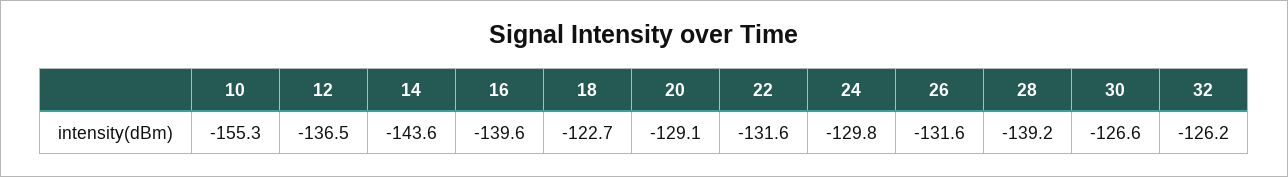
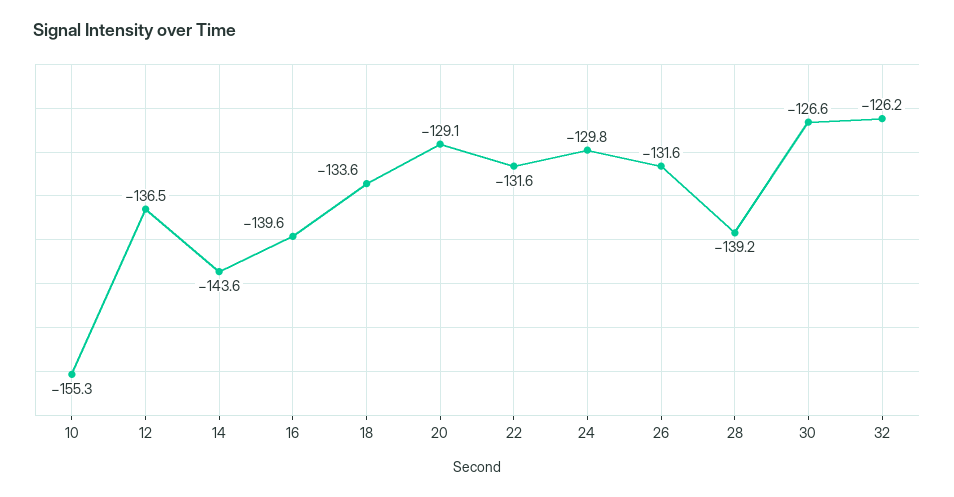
18: -122.7 -> -133.6

